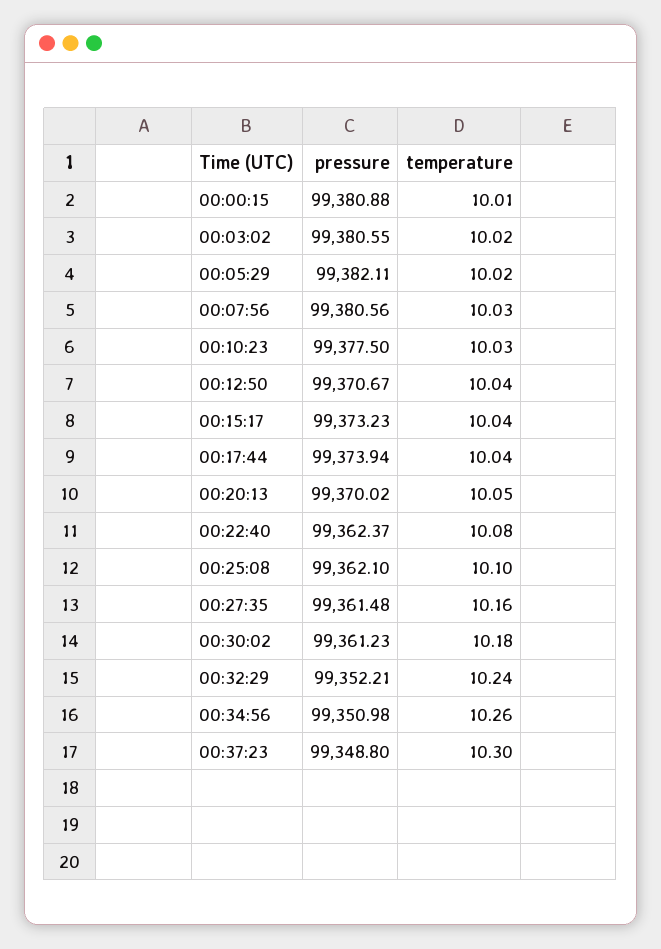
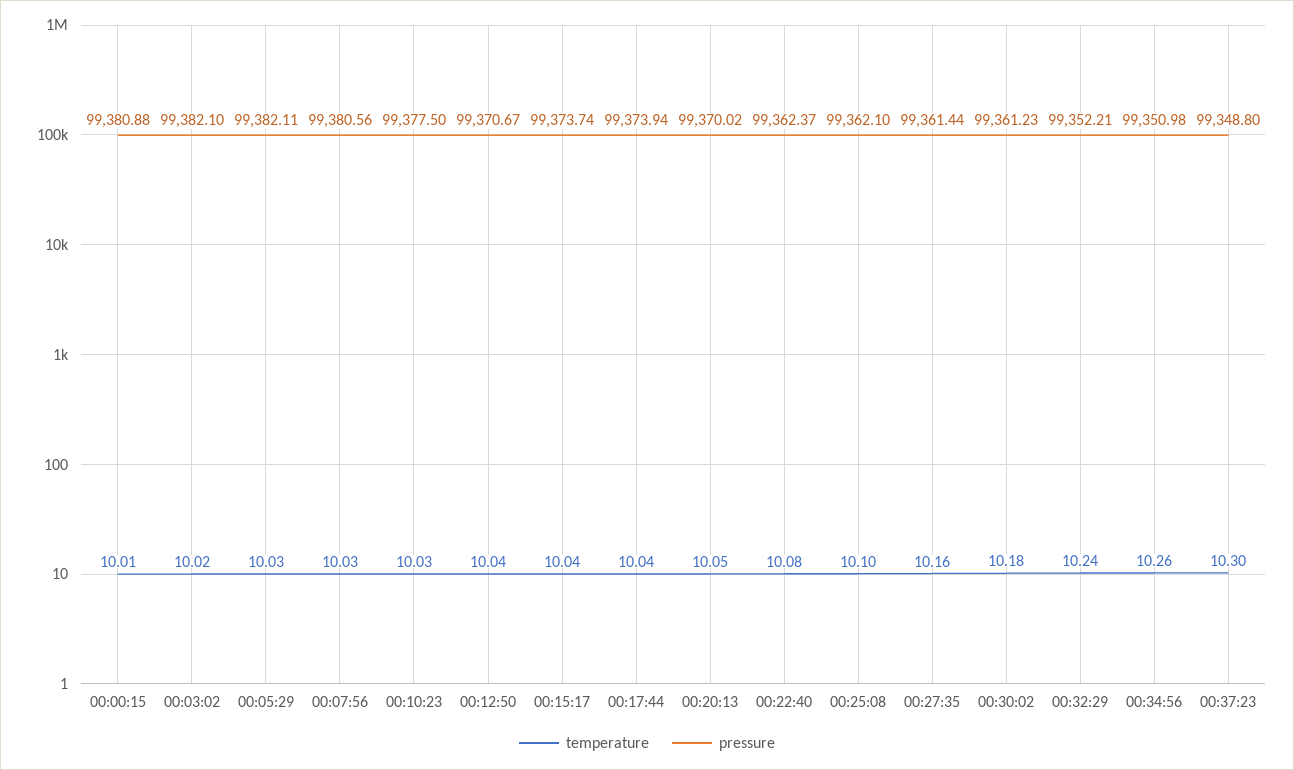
pressure, 00:03:02: 99380.55 -> 99382.1
temperature, 00:05:29: 10.02 -> 10.03
pressure, 00:15:17: 99373.23 -> 99373.74
pressure, 00:27:35: 99361.48 -> 99361.44

